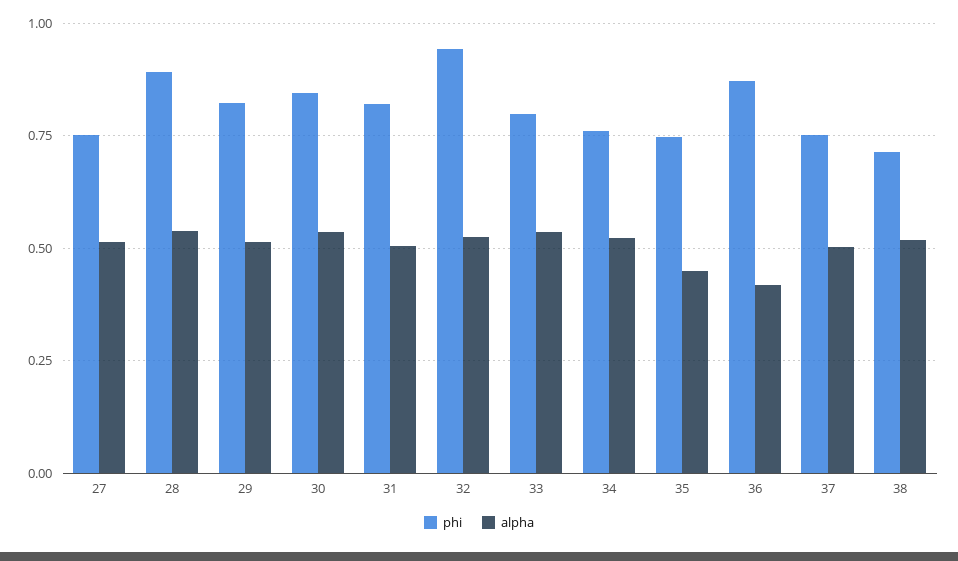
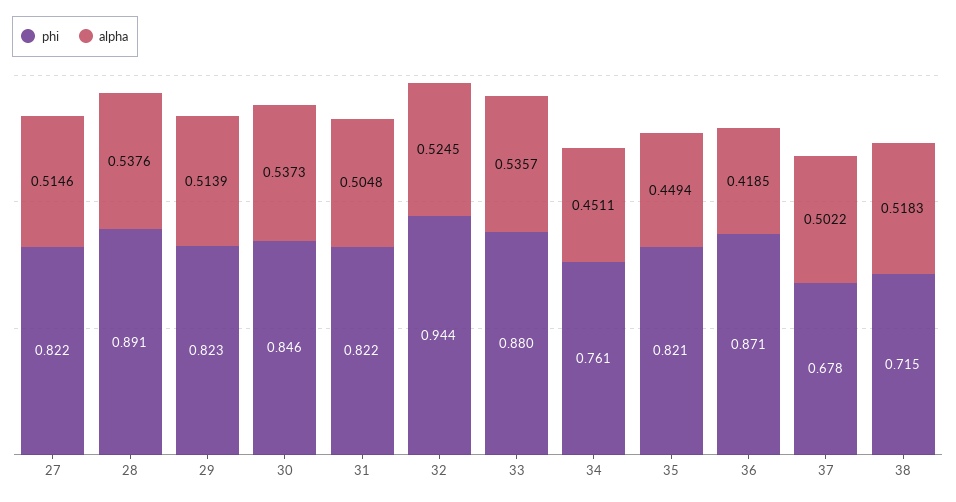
phi, 27: 0.75 -> 0.822
phi, 33: 0.8 -> 0.88
alpha, 34: 0.525 -> 0.4511
phi, 35: 0.75 -> 0.821
phi, 37: 0.75 -> 0.678

